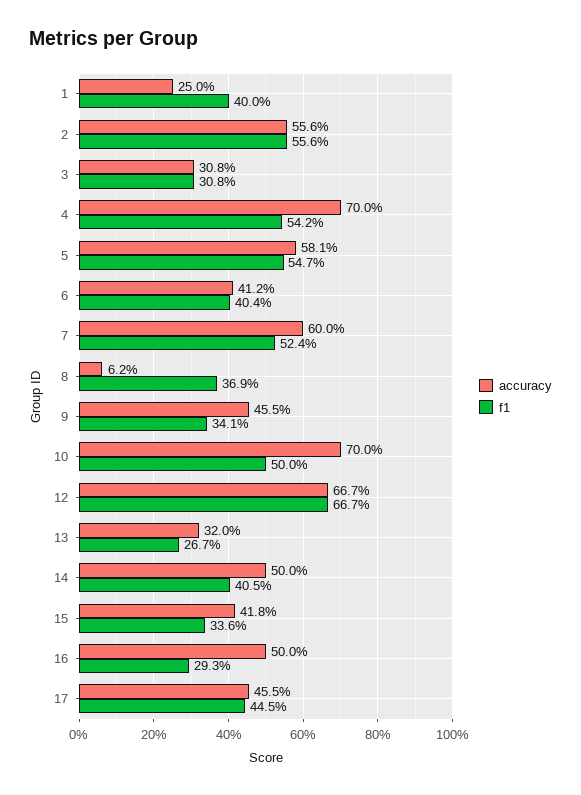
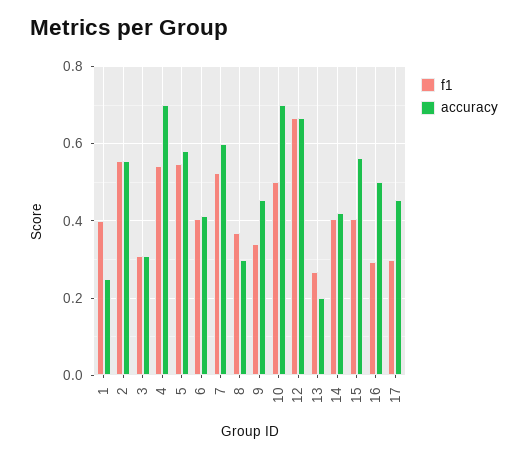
accuracy, 8: 0.062 -> 0.3
accuracy, 13: 0.32 -> 0.2
accuracy, 14: 0.5 -> 0.42
accuracy, 15: 0.418 -> 0.56
f1, 15: 0.336 -> 0.4
f1, 17: 0.445 -> 0.3

